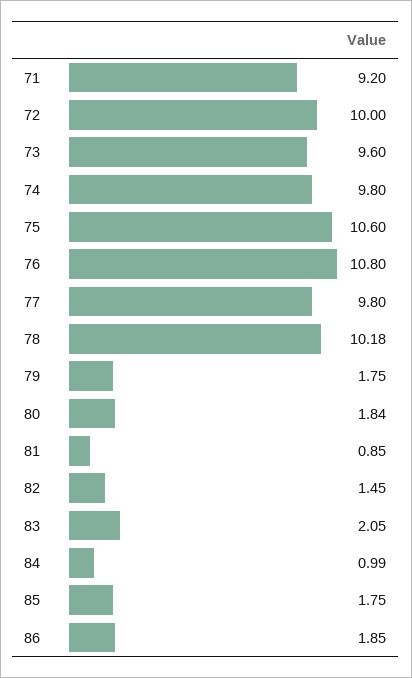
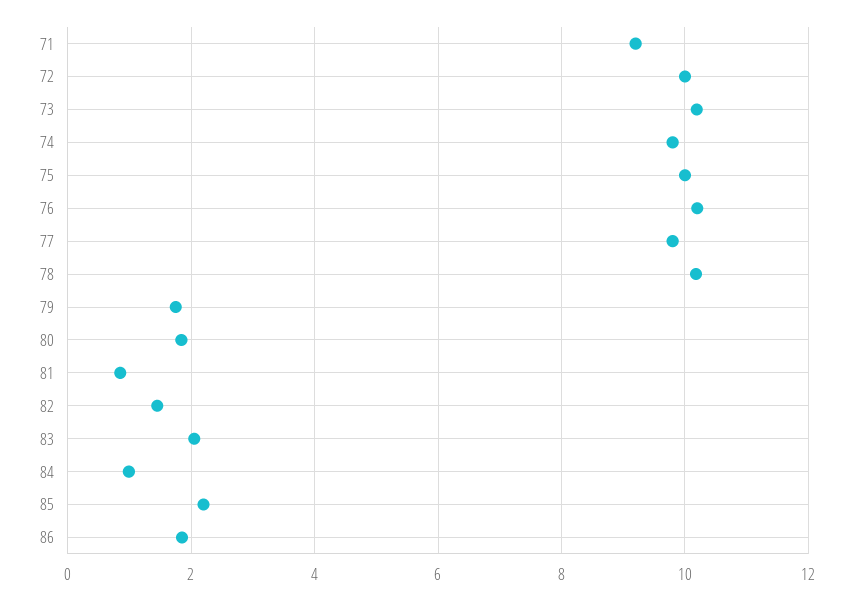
73: 9.6 -> 10.2
75: 10.6 -> 10
76: 10.8 -> 10.2
85: 1.75 -> 2.2

